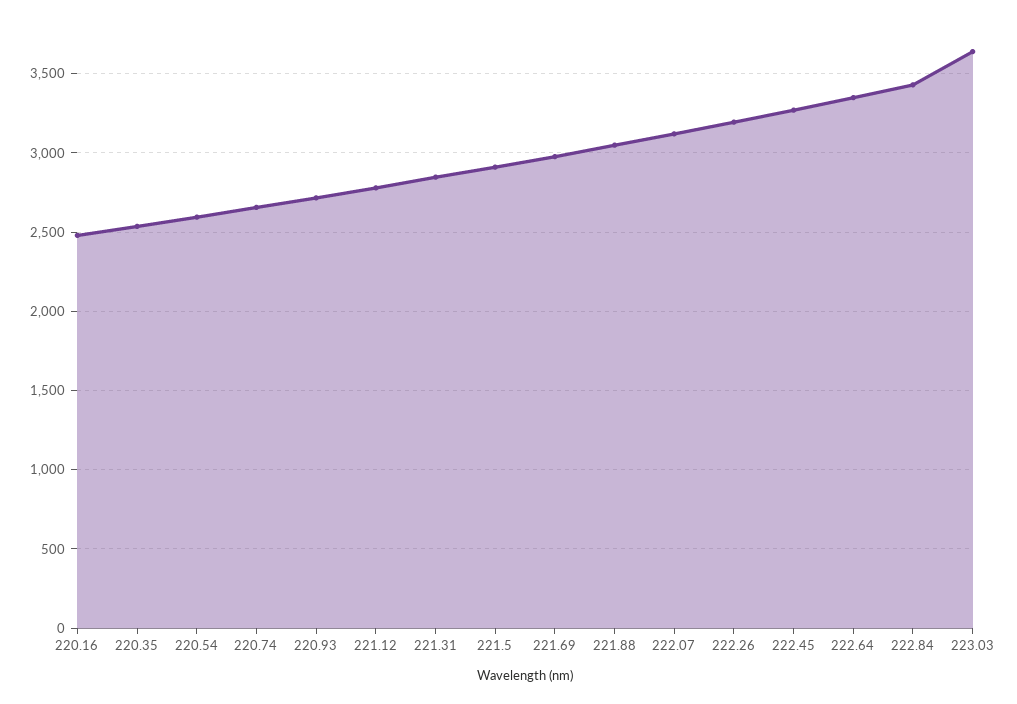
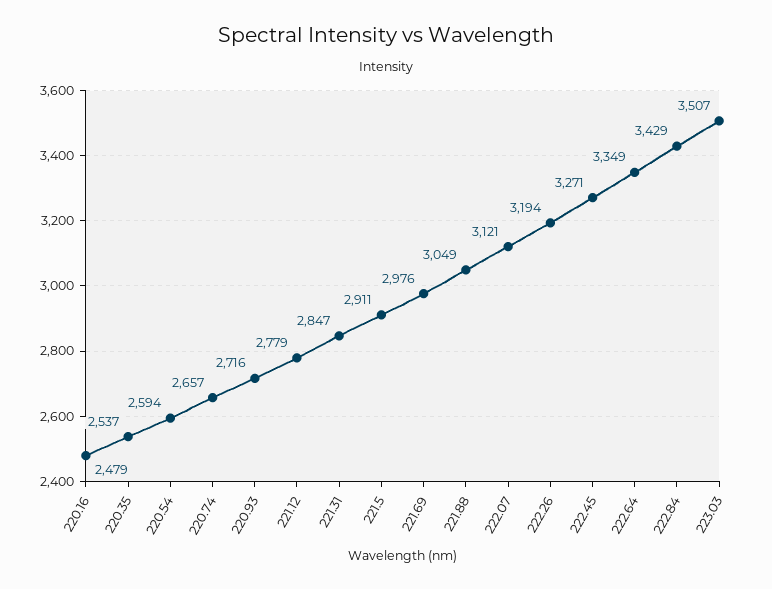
223.03: 3650 -> 3507

